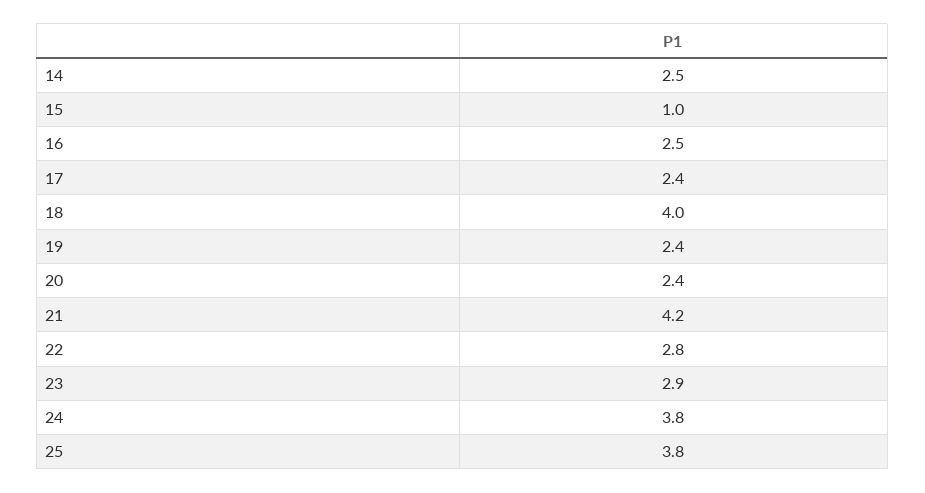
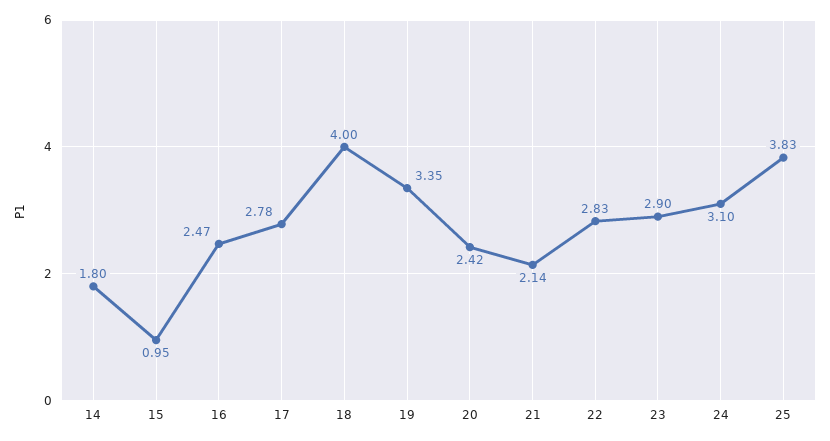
14: 2.5 -> 1.8
17: 2.4 -> 2.78
19: 2.4 -> 3.35
21: 4.2 -> 2.14
24: 3.8 -> 3.1

